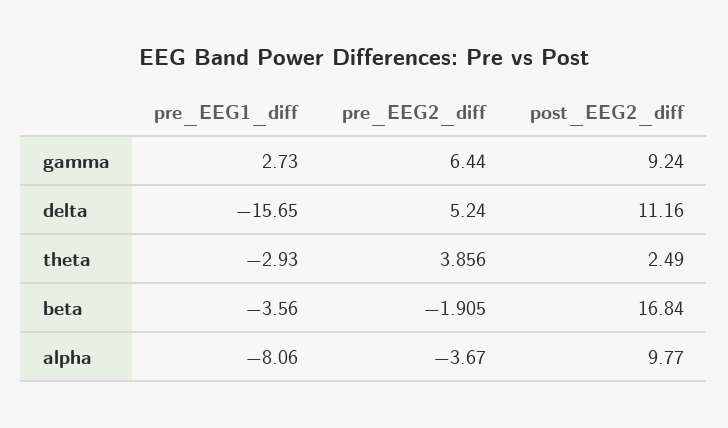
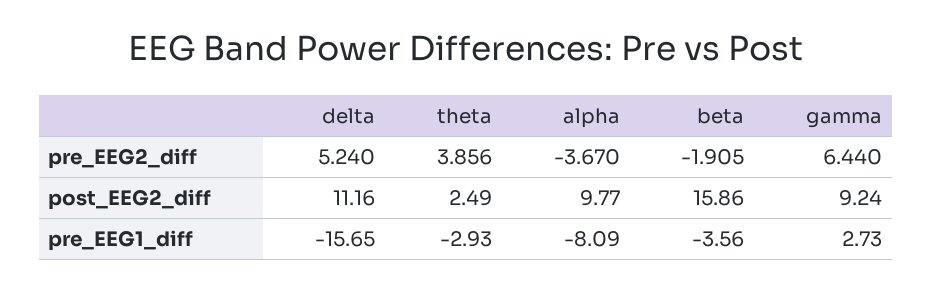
post_EEG2_diff, beta: 16.84 -> 15.86
pre_EEG1_diff, alpha: -8.06 -> -8.09

